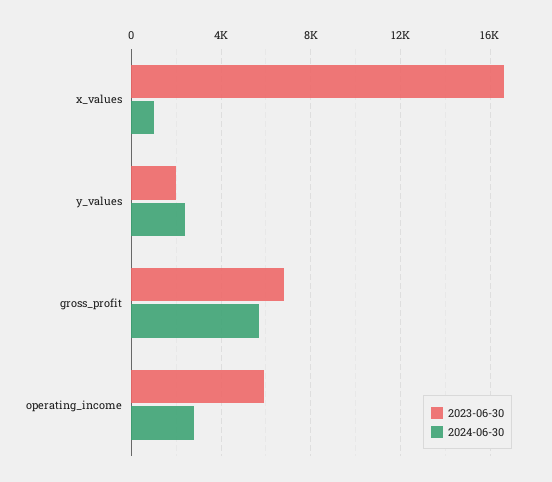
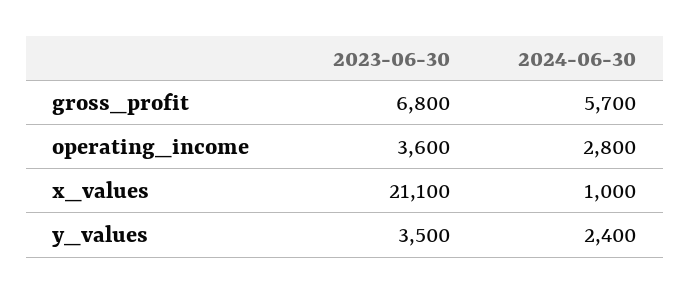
2023-06-30, x_values: 16500 -> 21100
2023-06-30, y_values: 2000 -> 3500
2023-06-30, operating_income: 6000 -> 3600

